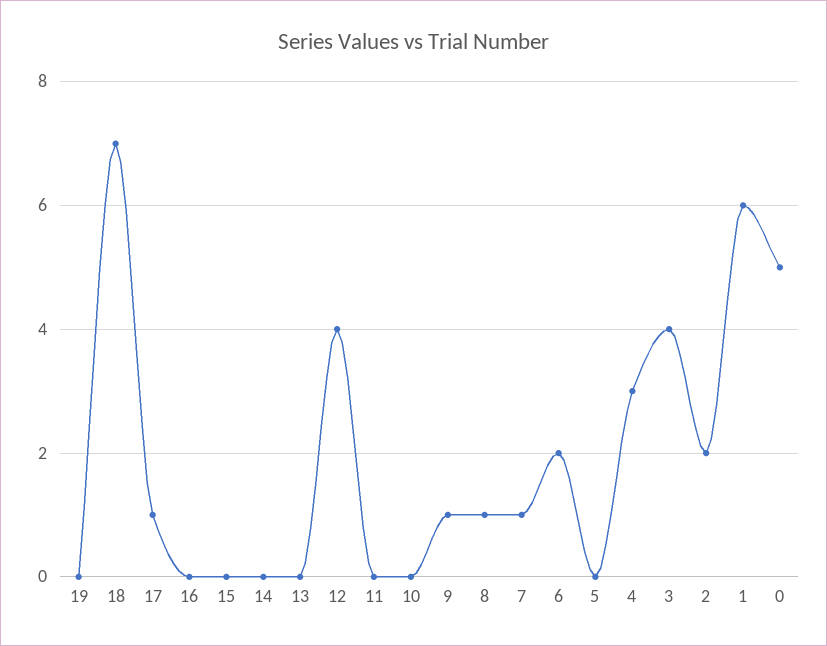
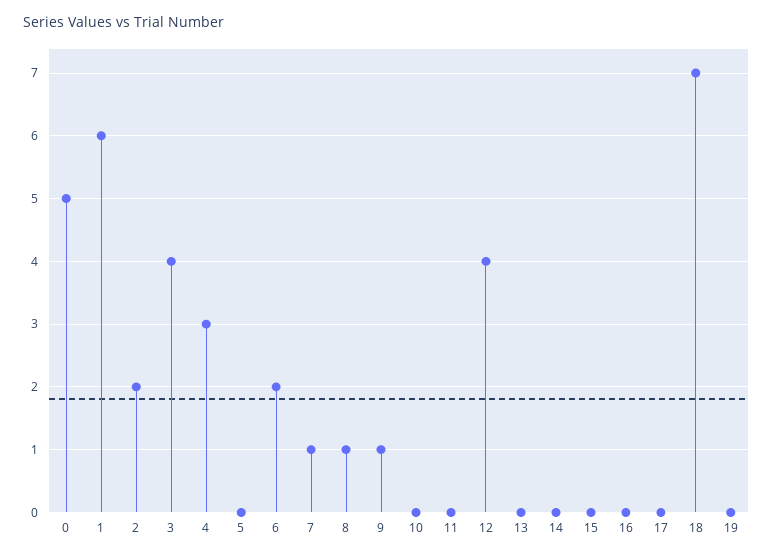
17: 1 -> 0

